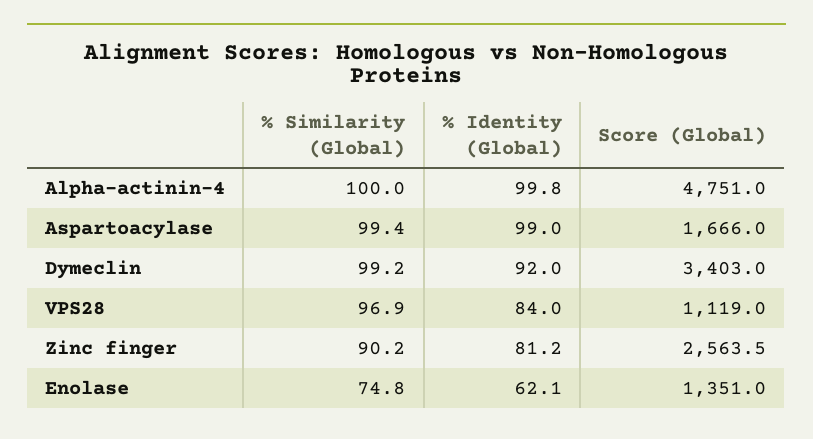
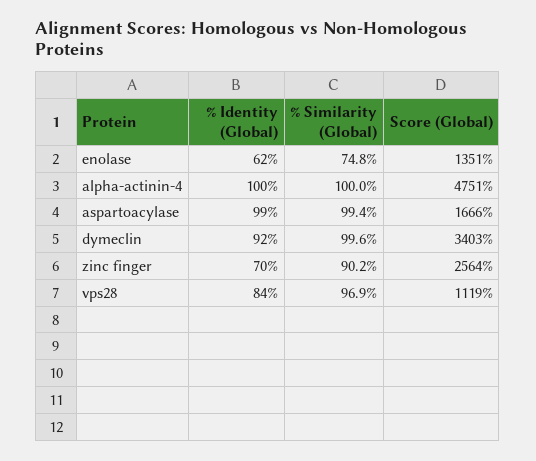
% Similarity (Global), Dymeclin: 99.2 -> 99.6
% Identity (Global), Zinc finger: 81.2 -> 70

